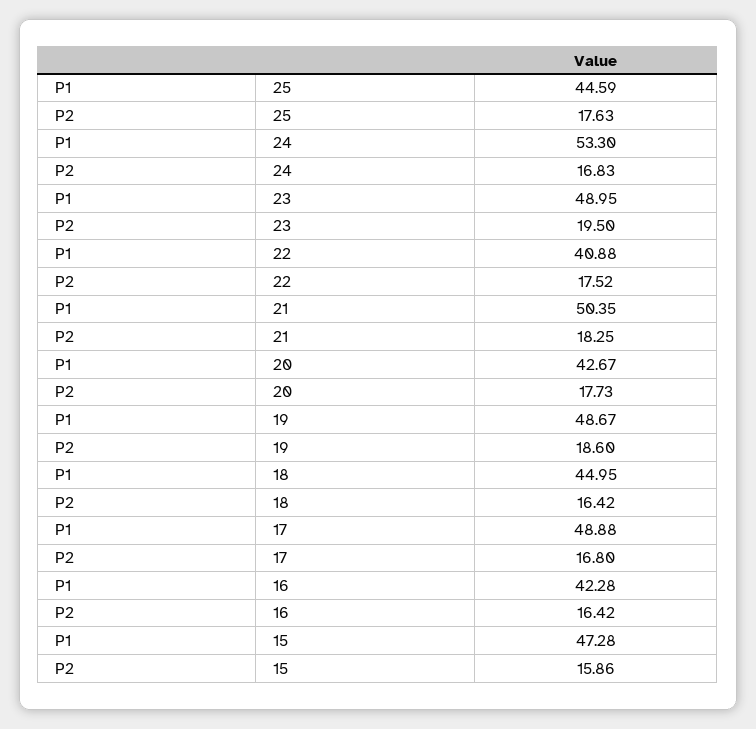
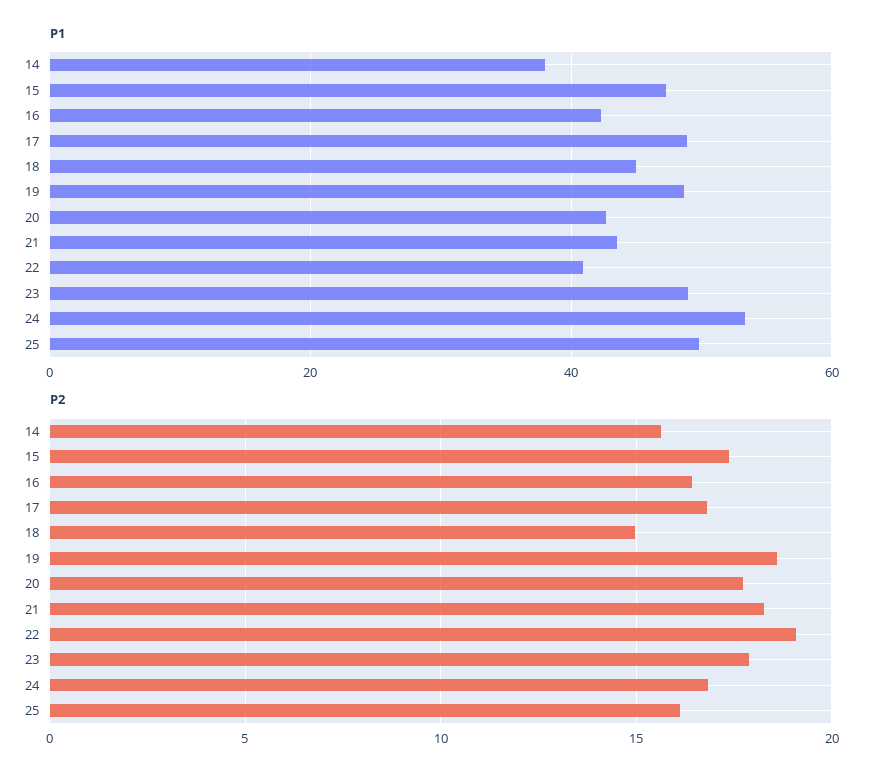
P1, 25: 44.59 -> 50
P2, 25: 17.63 -> 16
P2, 23: 19.5 -> 18
P2, 22: 17.52 -> 19
P1, 21: 50.35 -> 44
P2, 18: 16.42 -> 15
P2, 15: 15.86 -> 17.5
P1, 14: none -> 38
P2, 14: none -> 15.5

